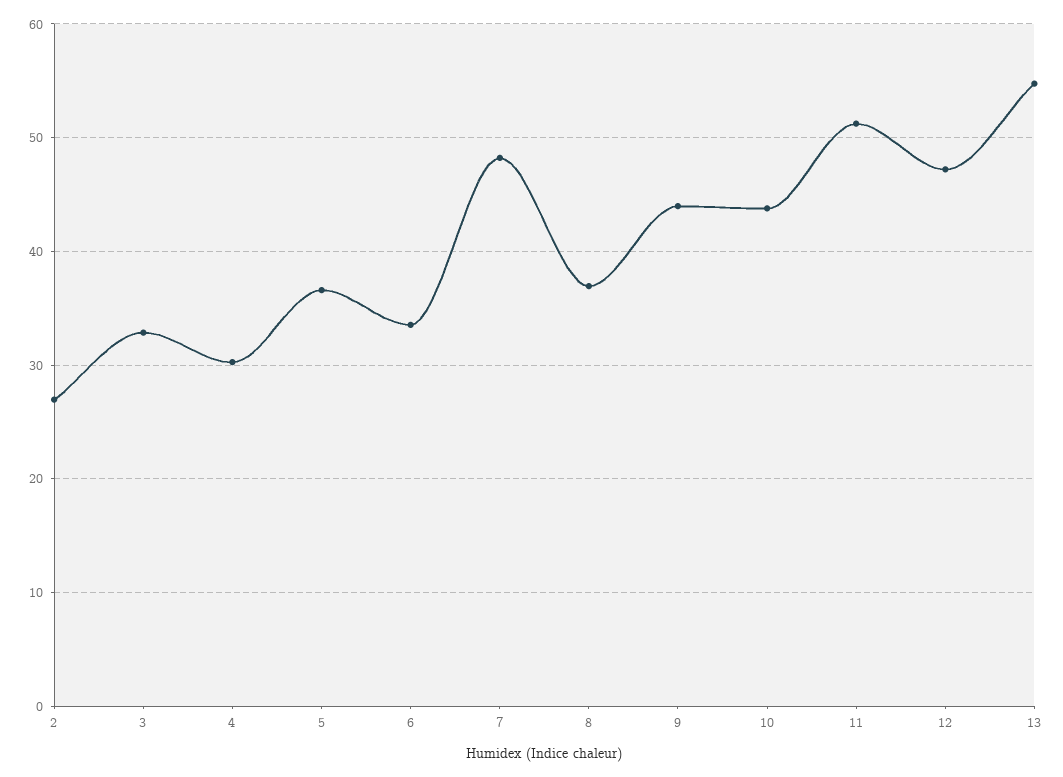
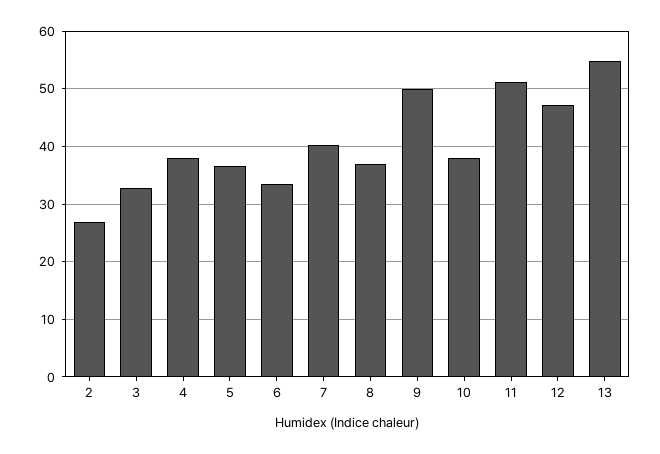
4: 30 -> 38
7: 48 -> 40
9: 44 -> 50
10: 44 -> 38

